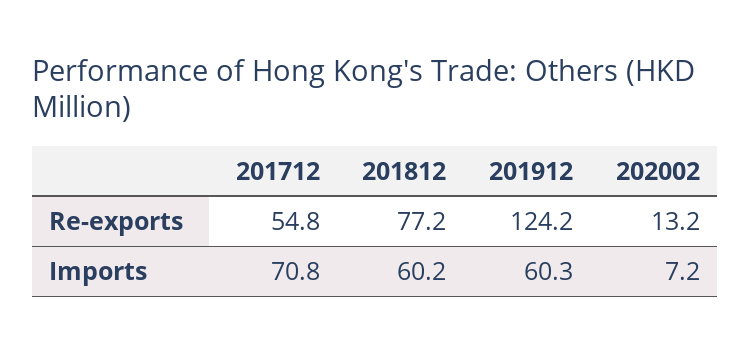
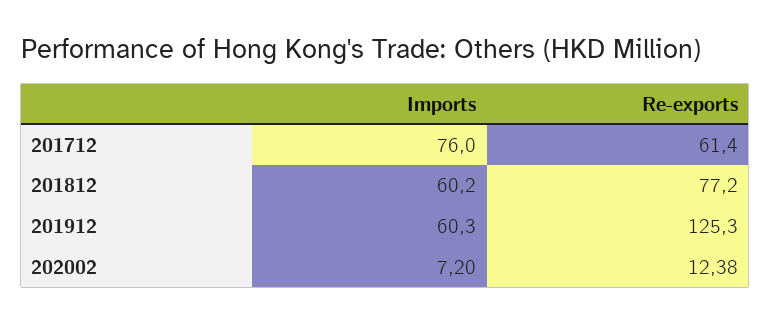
201712, Re-exports: 54.8 -> 61.4
201912, Re-exports: 124.2 -> 125.3
202002, Re-exports: 13.2 -> 12.38
201712, Imports: 70.8 -> 76

